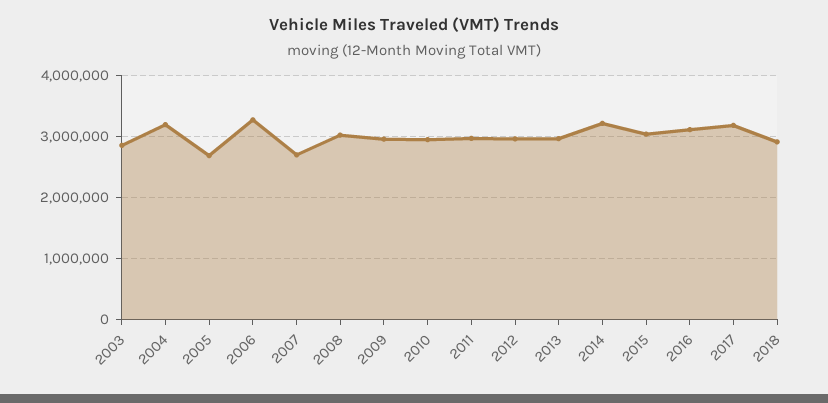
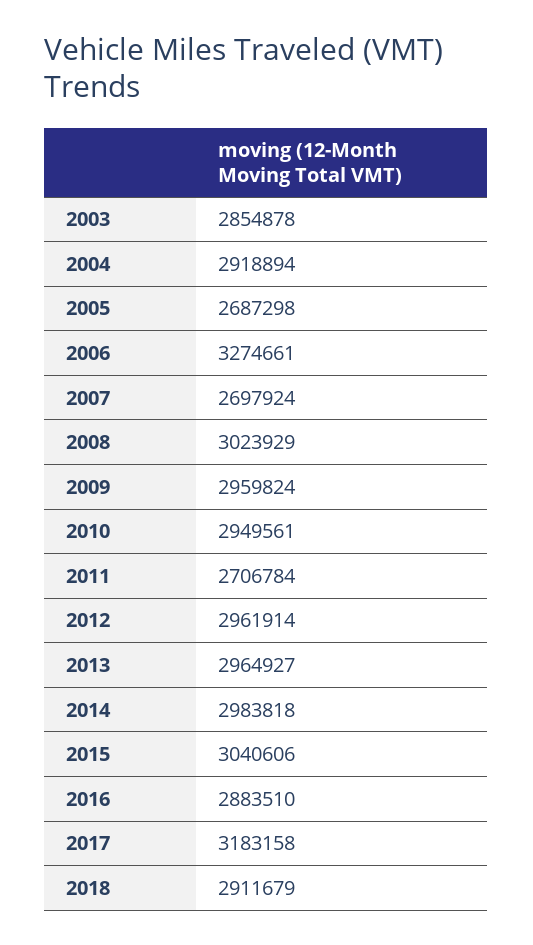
2004: 3200000 -> 2918894
2011: 3000000 -> 2706784
2014: 3200000 -> 2983818
2016: 3100000 -> 2883510

